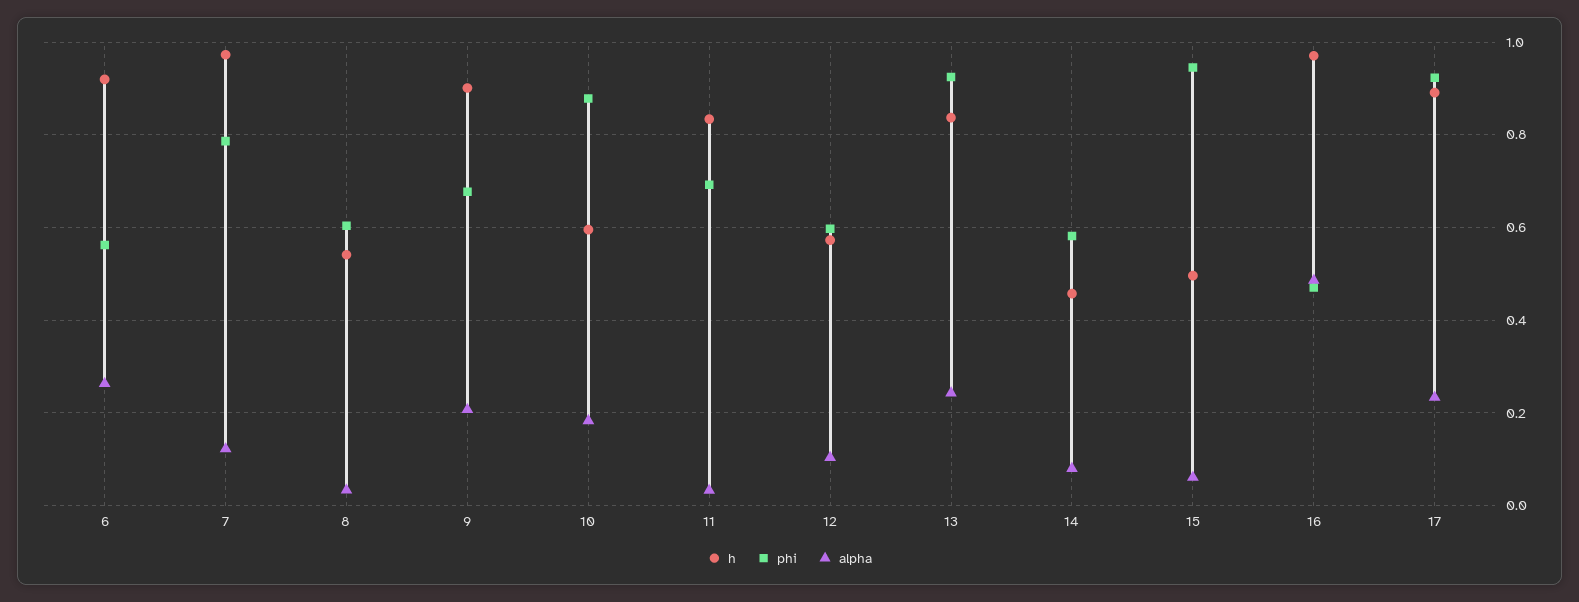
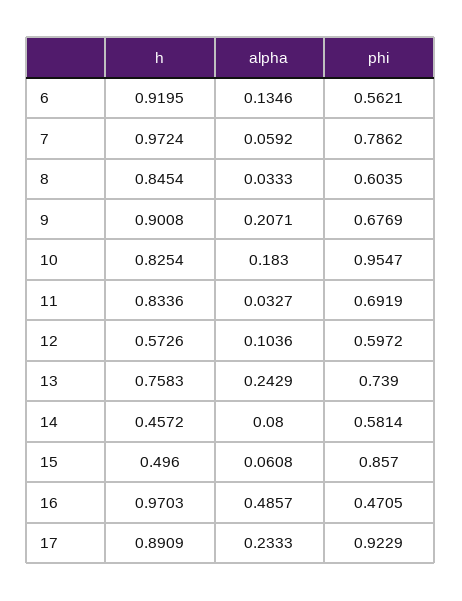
alpha, 6: 0.26 -> 0.1346
alpha, 7: 0.12 -> 0.0592
h, 8: 0.54 -> 0.8454
h, 10: 0.6 -> 0.8254
phi, 10: 0.88 -> 0.9547
h, 13: 0.84 -> 0.7583
phi, 13: 0.92 -> 0.739
phi, 15: 0.94 -> 0.857

